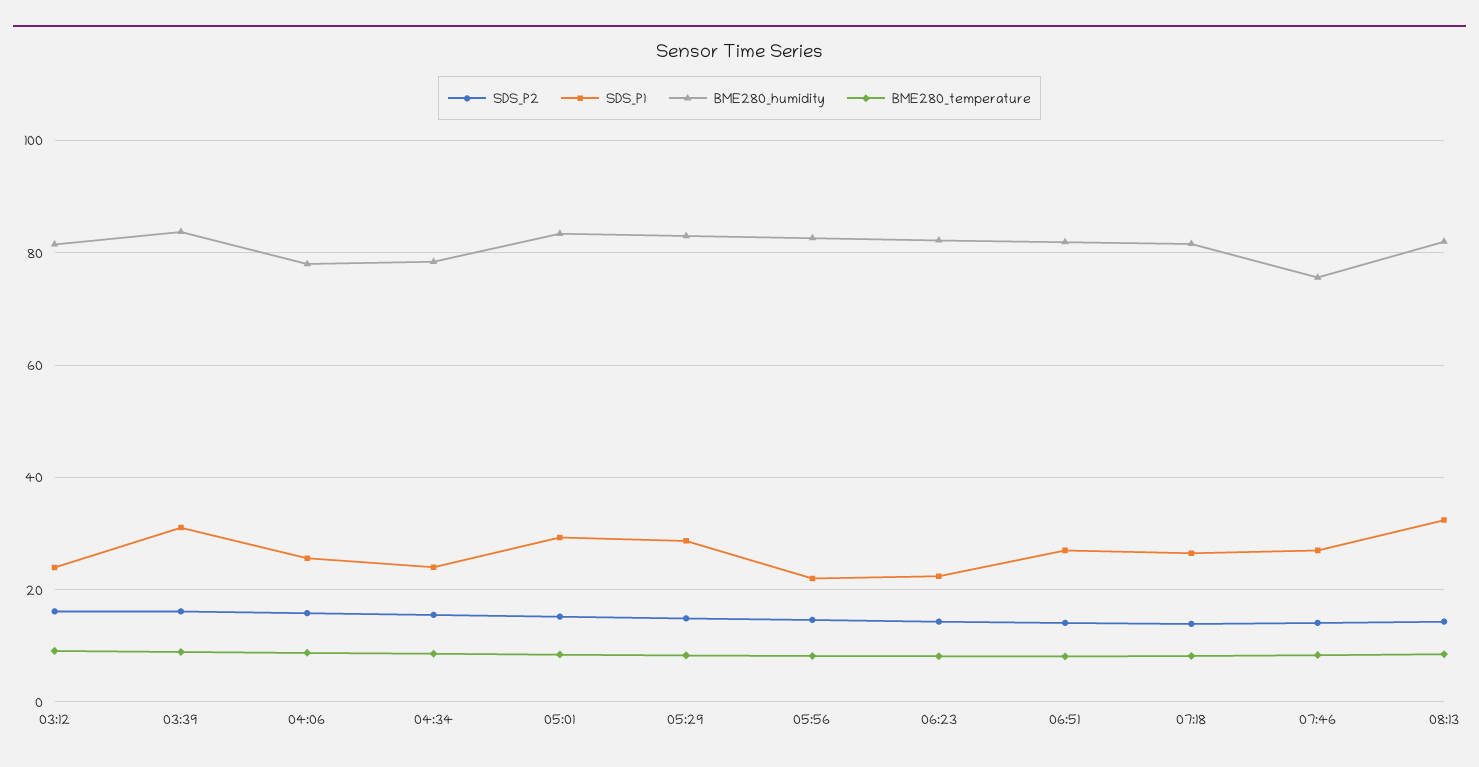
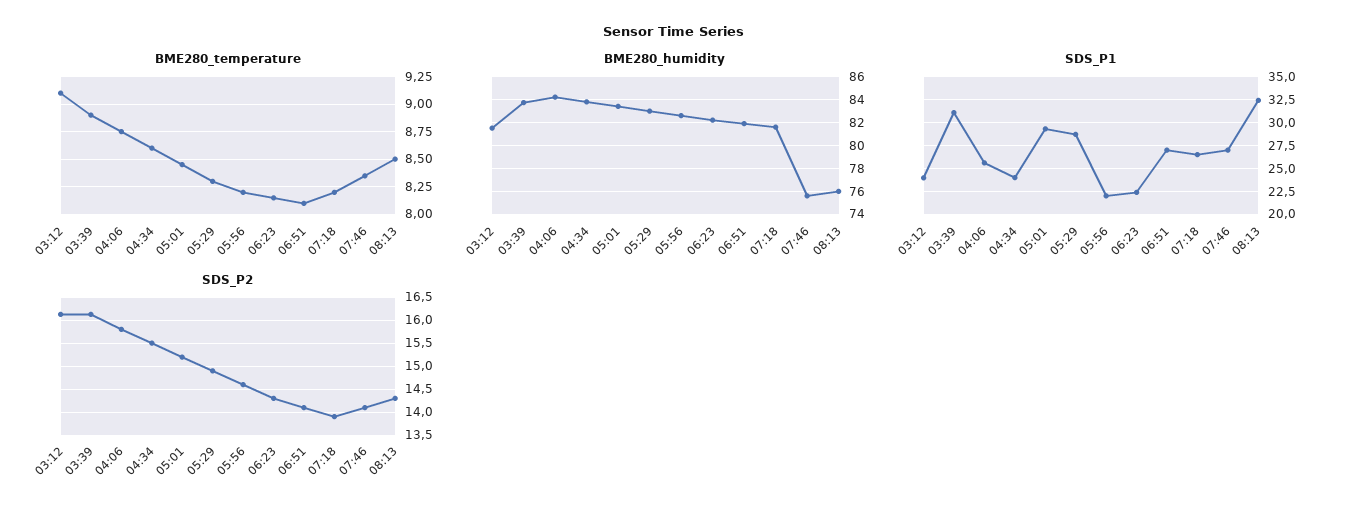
BME280_humidity, 04:06: 78 -> 84
BME280_humidity, 04:34: 78 -> 84
BME280_humidity, 08:13: 82 -> 76

